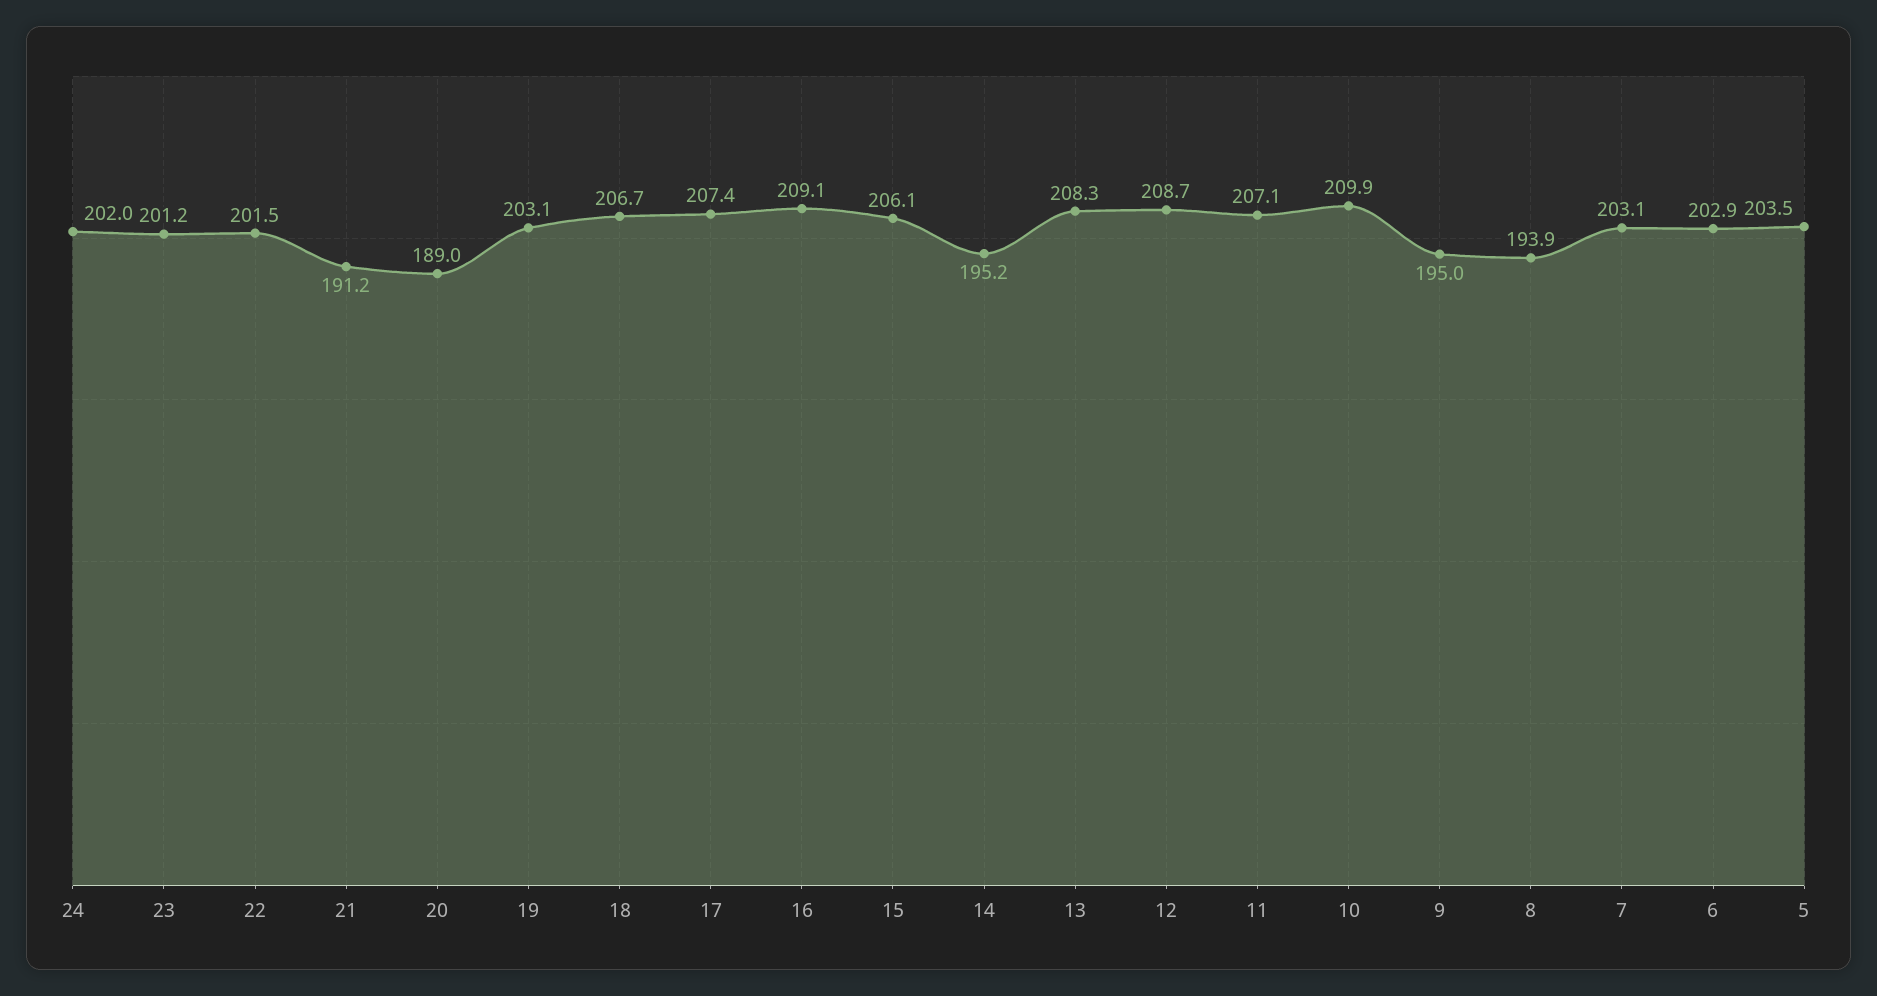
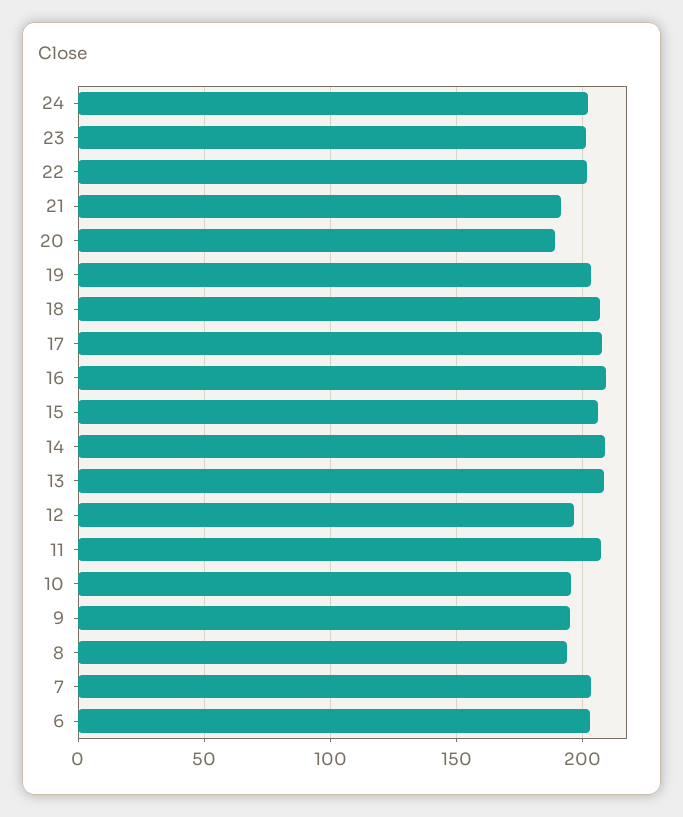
14: 195.2 -> 210
12: 208.7 -> 195
10: 209.9 -> 195
5: 203.5 -> none

